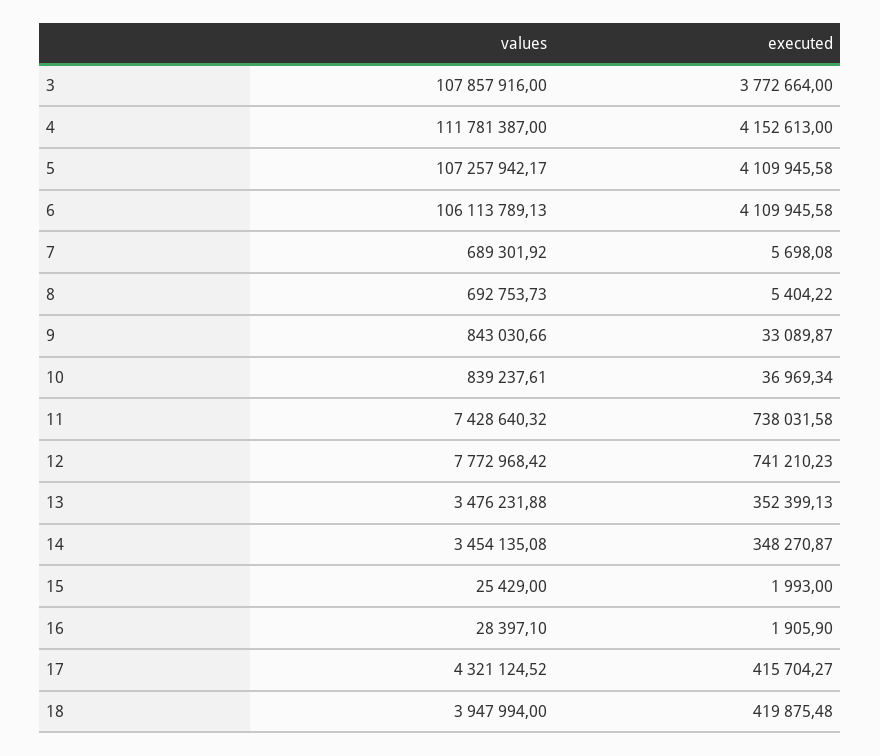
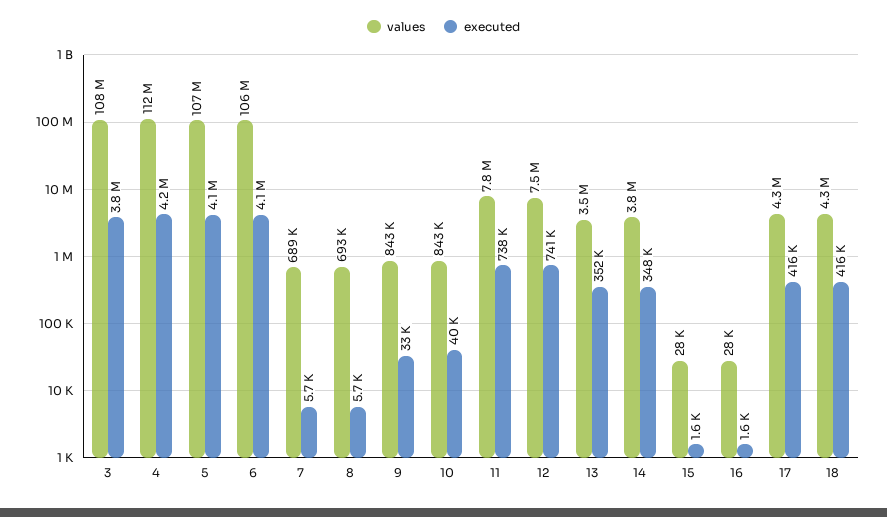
executed, 8: 5404.22 -> 5700
values, 10: 839237.61 -> 843000
executed, 10: 36969.34 -> 40000
values, 11: 7428640.32 -> 7800000
values, 12: 7772968.42 -> 7500000
values, 14: 3454135.08 -> 3800000
values, 15: 25429 -> 28000
executed, 15: 1993 -> 1600
executed, 16: 1905.9 -> 1600
values, 18: 3947994 -> 4300000
executed, 18: 419875.48 -> 416000

